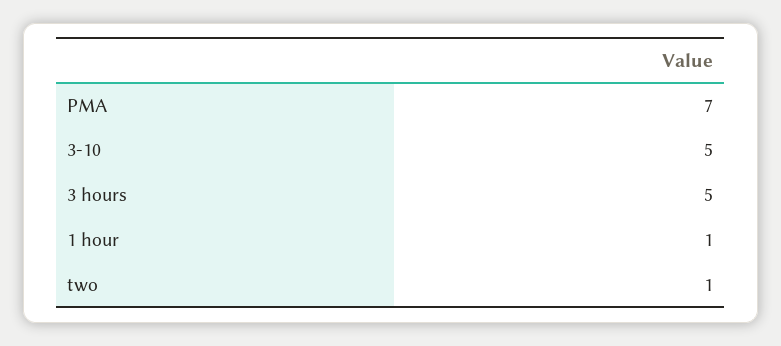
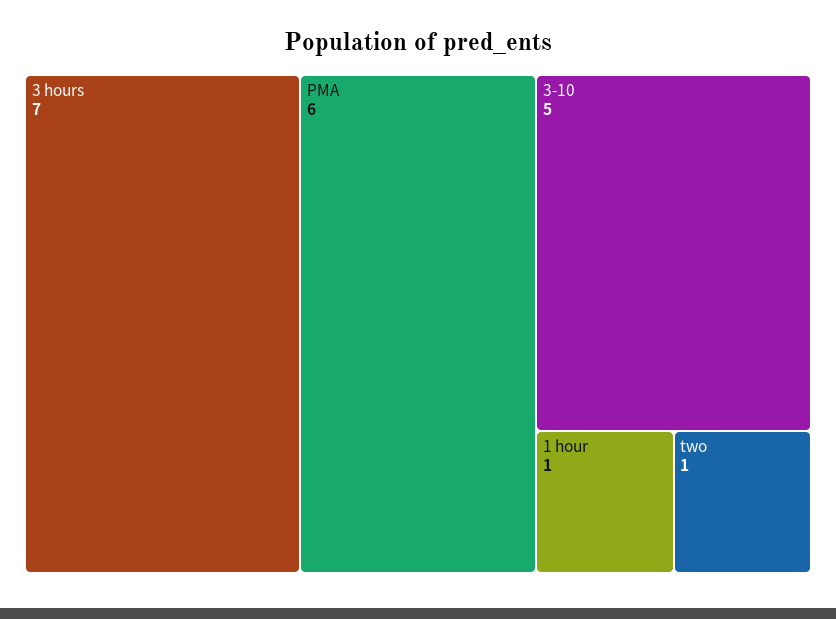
PMA: 7 -> 6
3 hours: 5 -> 7

